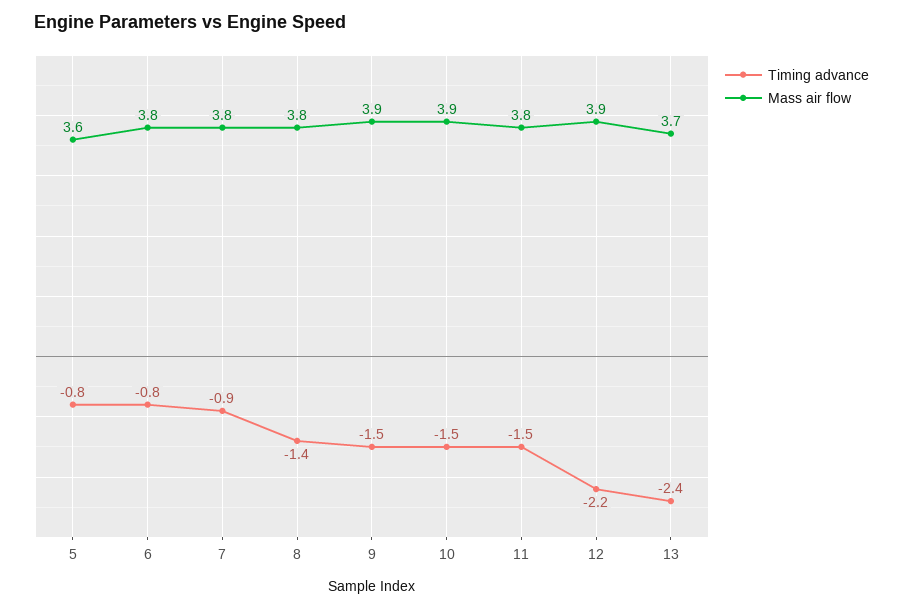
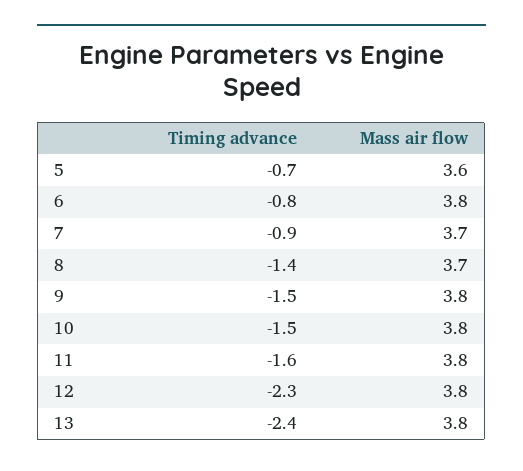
Timing advance, 5: -0.8 -> -0.7
Mass air flow, 7: 3.8 -> 3.7
Mass air flow, 8: 3.8 -> 3.7
Mass air flow, 9: 3.9 -> 3.8
Mass air flow, 10: 3.9 -> 3.8
Timing advance, 11: -1.5 -> -1.6
Timing advance, 12: -2.2 -> -2.3
Mass air flow, 12: 3.9 -> 3.8
Mass air flow, 13: 3.7 -> 3.8

